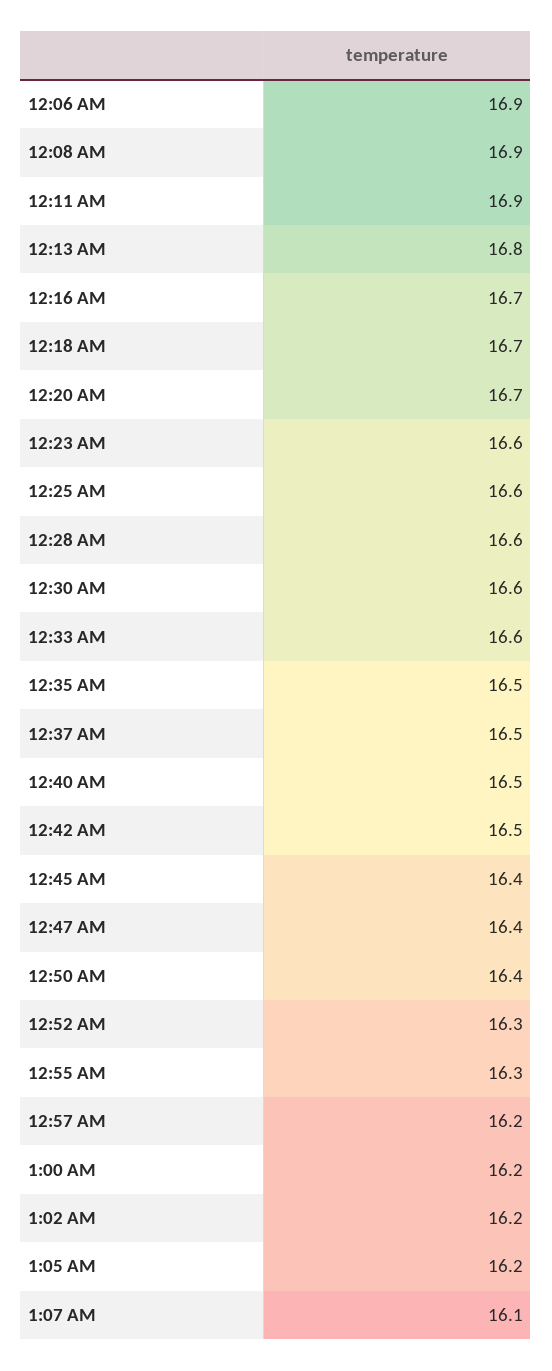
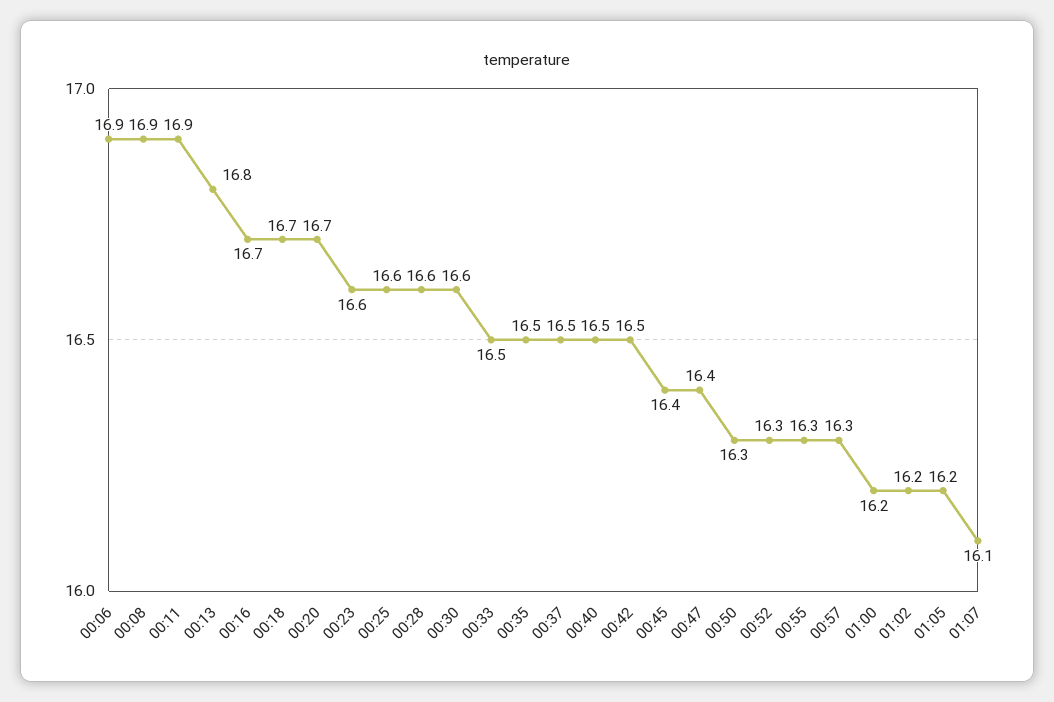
12:33 AM: 16.6 -> 16.5
12:50 AM: 16.4 -> 16.3
12:57 AM: 16.2 -> 16.3

